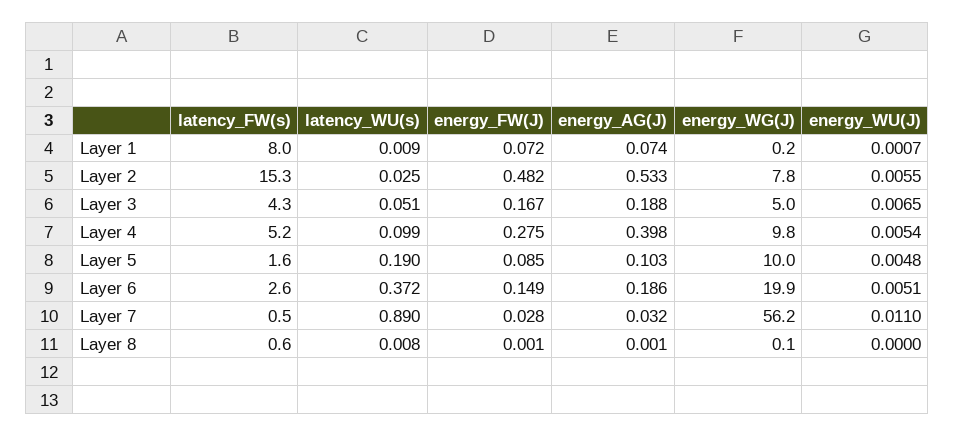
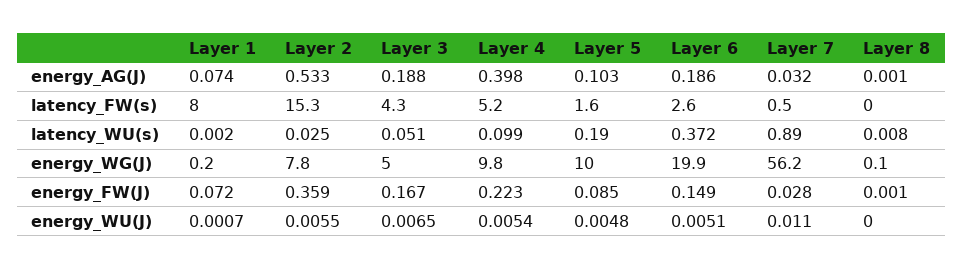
latency_WU(s), Layer 1: 0.009 -> 0.002
energy_FW(J), Layer 2: 0.482 -> 0.359
energy_FW(J), Layer 4: 0.275 -> 0.223
latency_FW(s), Layer 8: 0.6 -> 0

